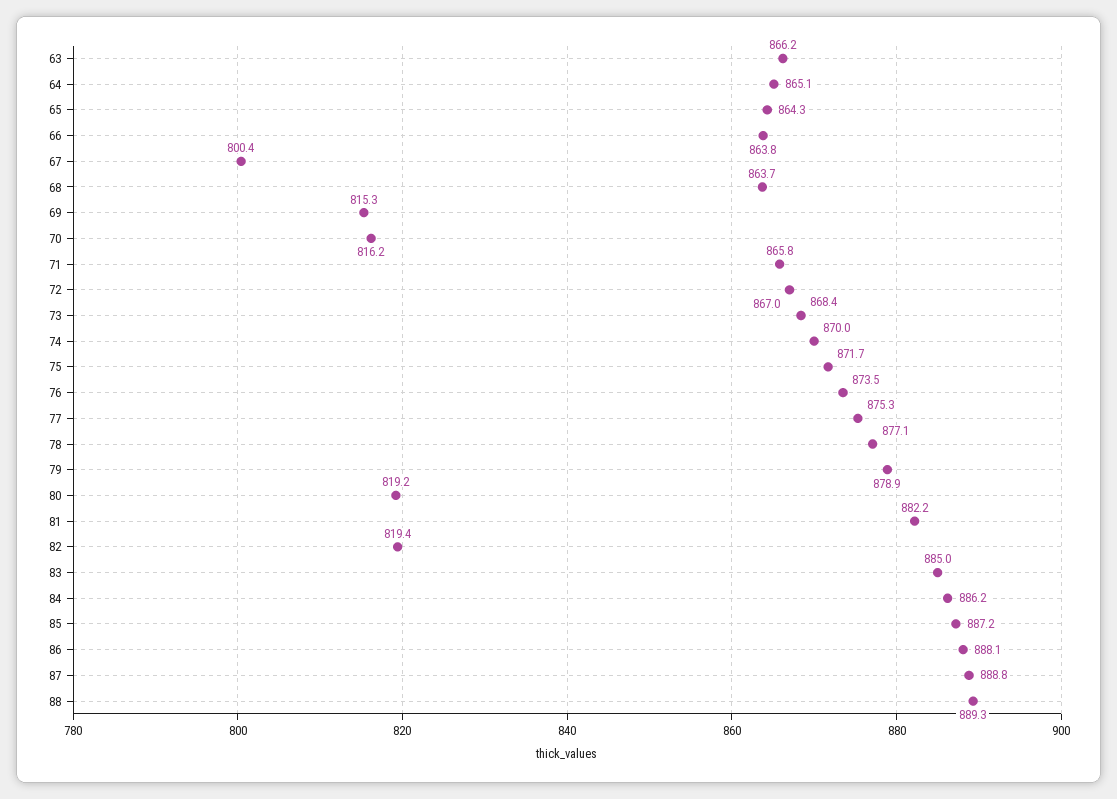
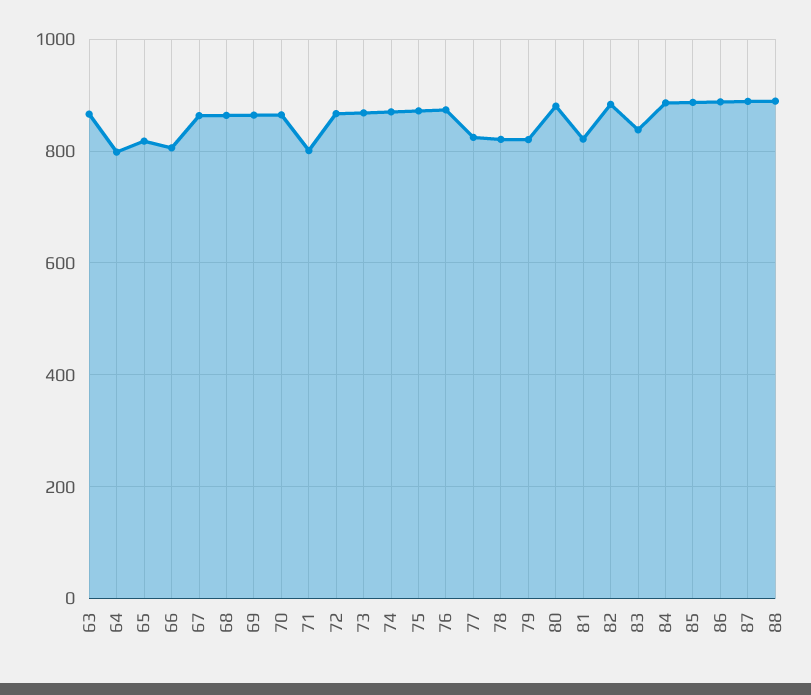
64: 865.1 -> 800
65: 864.3 -> 820
66: 863.8 -> 800
67: 800.4 -> 860
69: 815.3 -> 860
70: 816.2 -> 860
71: 865.8 -> 800
77: 875.3 -> 820
78: 877.1 -> 820
79: 878.9 -> 820
80: 819.2 -> 880
81: 882.2 -> 820
82: 819.4 -> 880
83: 885 -> 840

